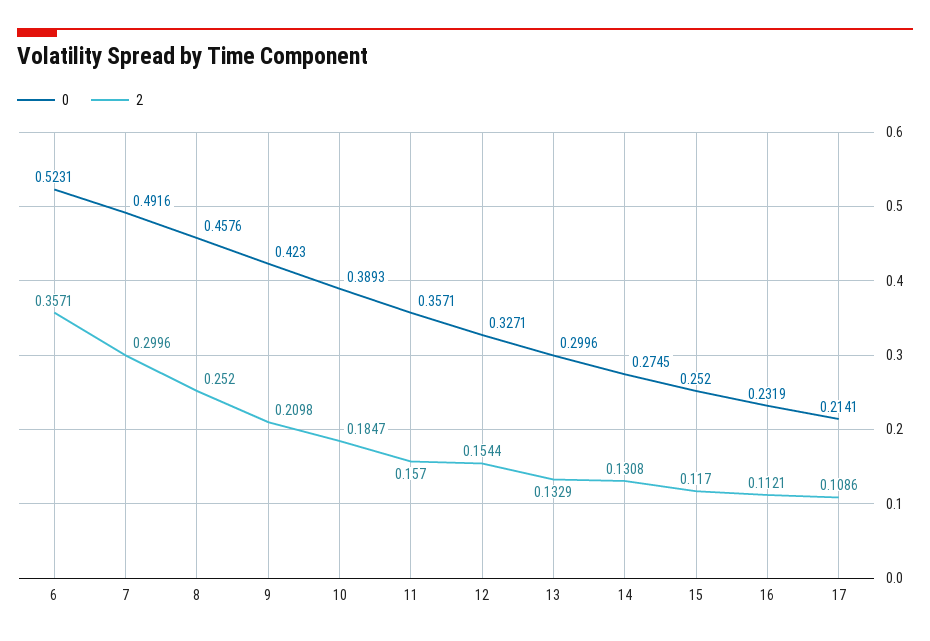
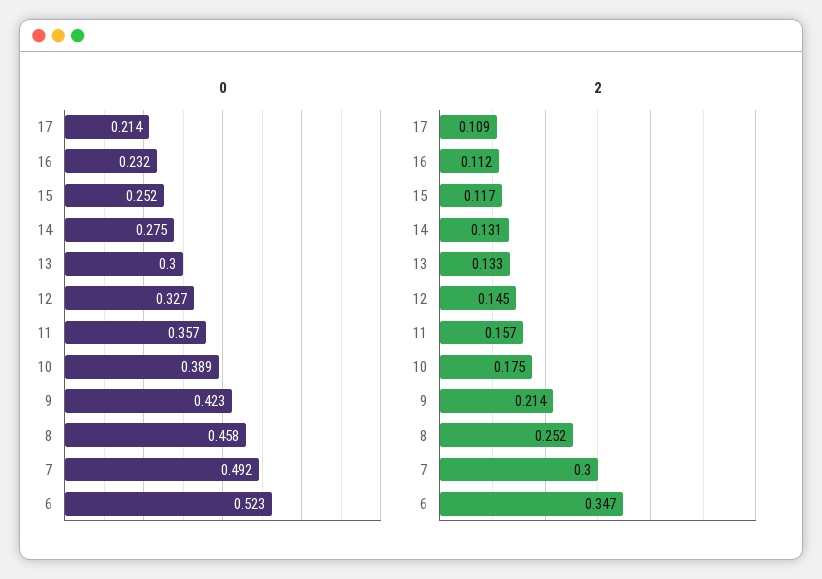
2, 6: 0.3571 -> 0.347
2, 9: 0.2098 -> 0.214
2, 10: 0.1847 -> 0.175
2, 12: 0.1544 -> 0.145

